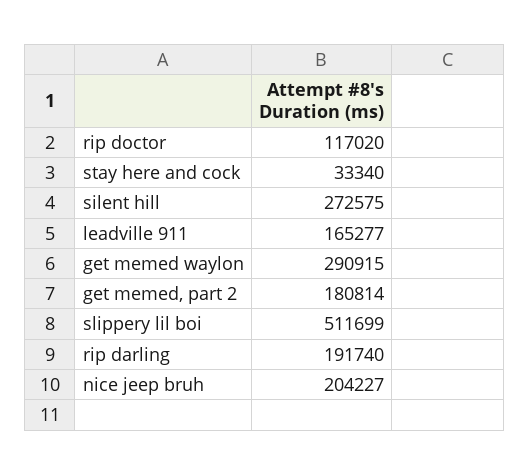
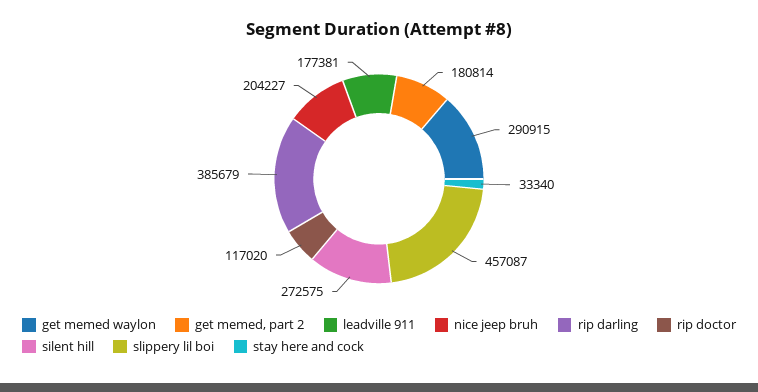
leadville 911: 165277 -> 177381
slippery lil boi: 511699 -> 457087
rip darling: 191740 -> 385679

